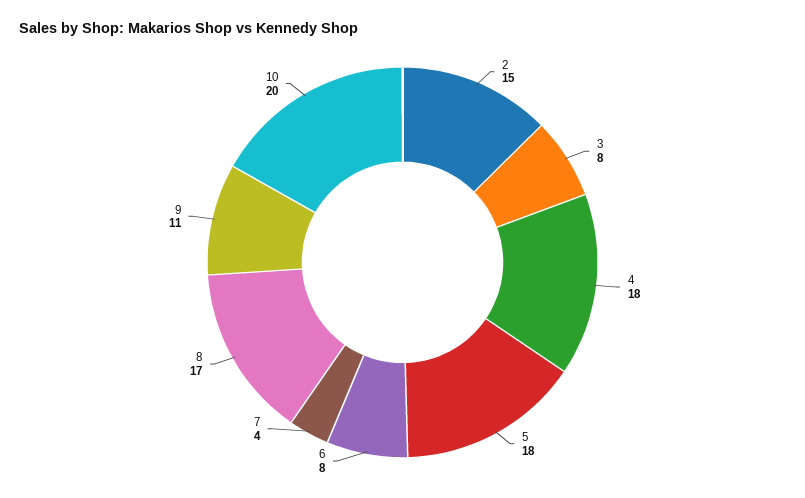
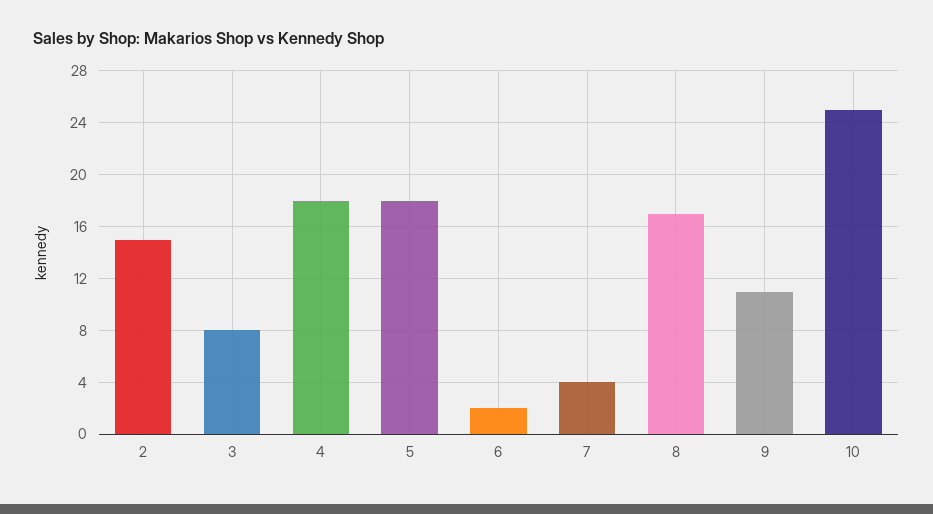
6: 8 -> 2
10: 20 -> 25

